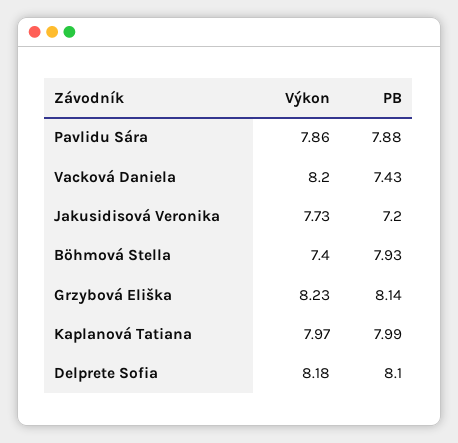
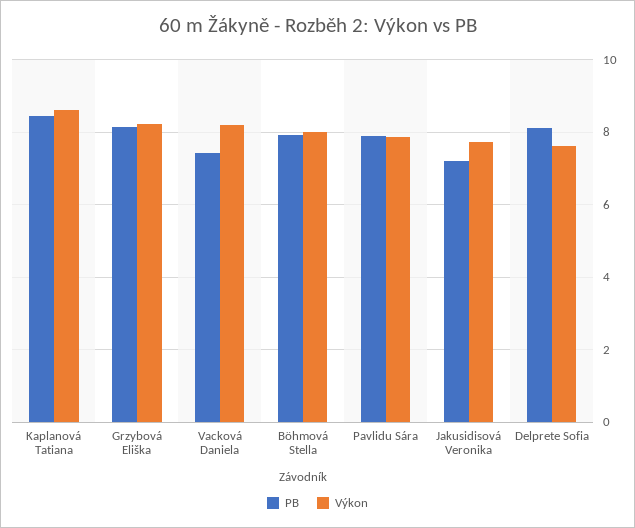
Výkon, Böhmová Stella: 7.4 -> 8
Výkon, Kaplanová Tatiana: 7.97 -> 8.6
PB, Kaplanová Tatiana: 7.99 -> 8.4
Výkon, Delprete Sofia: 8.18 -> 7.6

